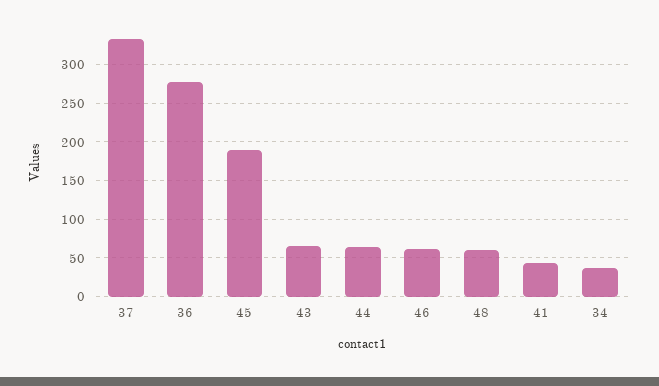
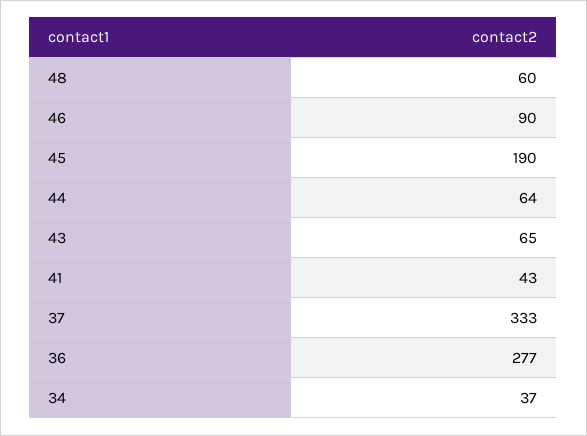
46: 60 -> 90

